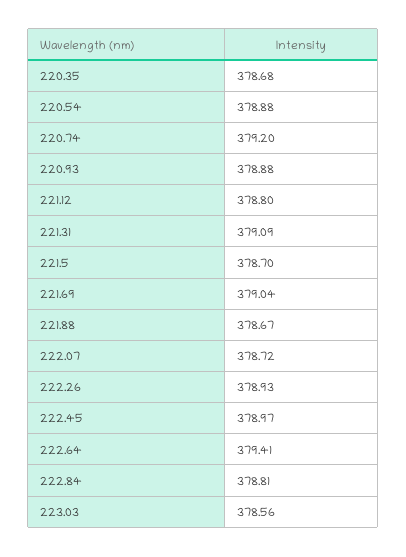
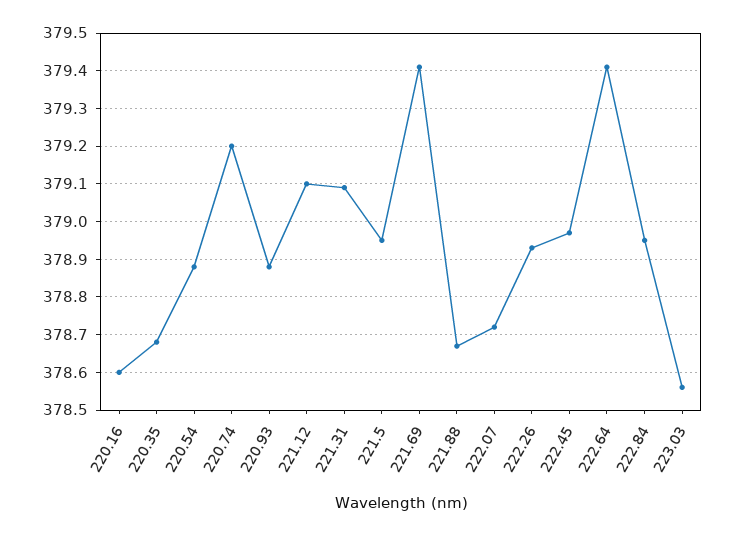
221.12: 378.8 -> 379.1
221.5: 378.7 -> 378.95
221.69: 379.04 -> 379.4
222.84: 378.81 -> 378.95
220.16: none -> 378.6

